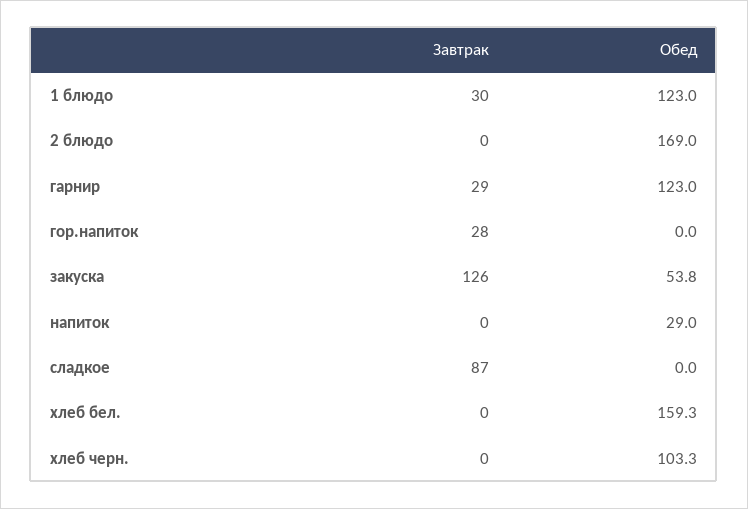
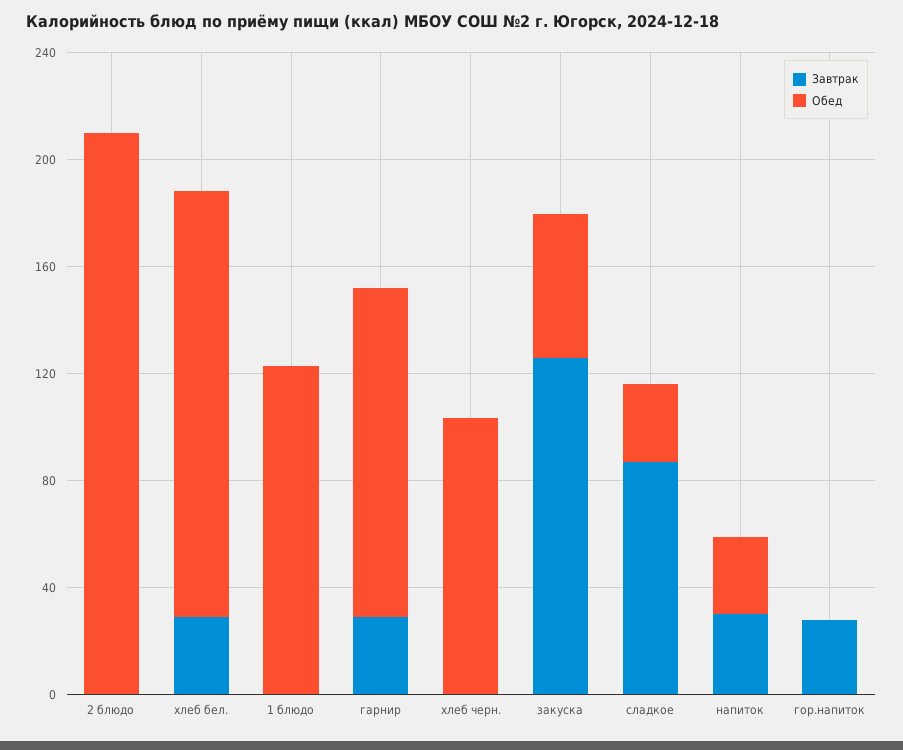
Завтрак, 1 блюдо: 30 -> 0
Обед, 2 блюдо: 169 -> 210
Завтрак, напиток: 0 -> 30
Обед, сладкое: 0 -> 30
Завтрак, хлеб бел.: 0 -> 30

